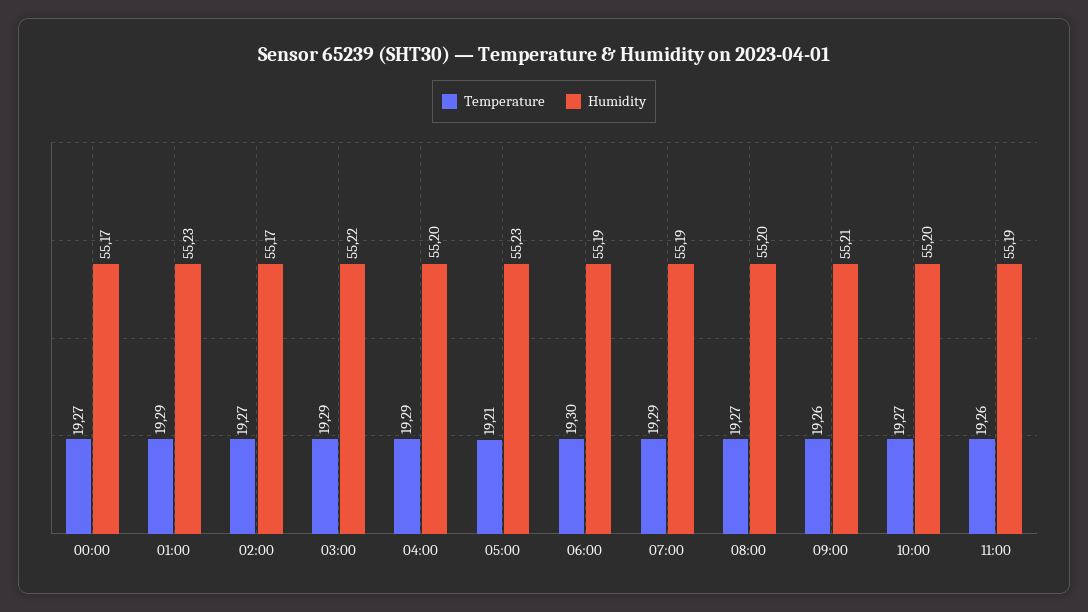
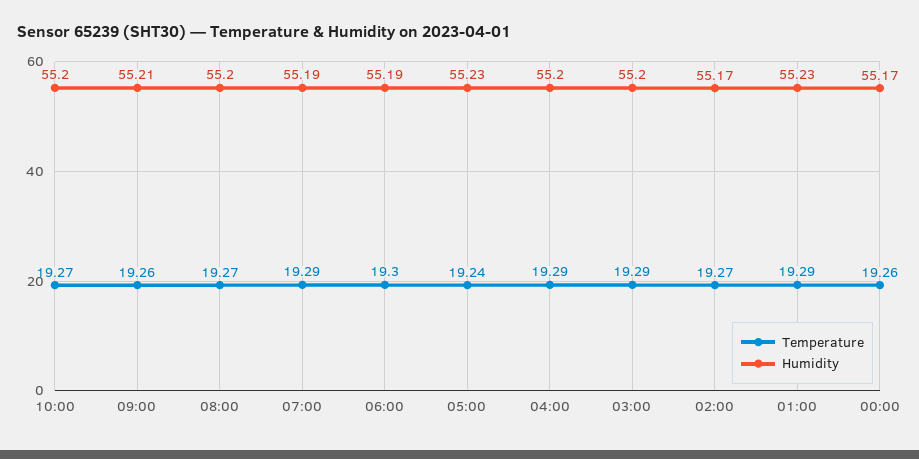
Temperature, 00:00: 19.27 -> 19.26
Humidity, 03:00: 55.22 -> 55.2
Temperature, 05:00: 19.21 -> 19.24
Temperature, 11:00: 19.26 -> none
Humidity, 11:00: 55.19 -> none

